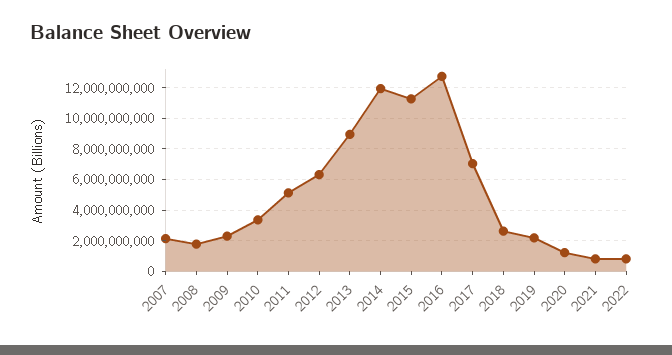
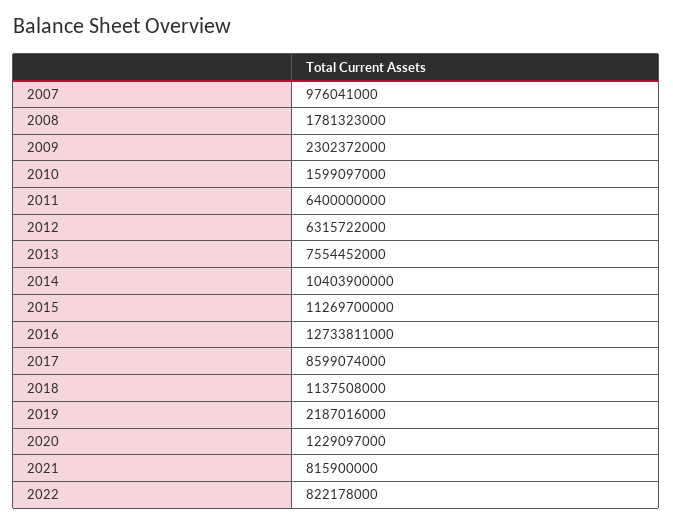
2007: 2000000000 -> 976041000
2010: 3500000000 -> 1599097000
2011: 5000000000 -> 6400000000
2013: 9000000000 -> 7554452000
2014: 12000000000 -> 10403900000
2017: 7000000000 -> 8599074000
2018: 2500000000 -> 1137508000

